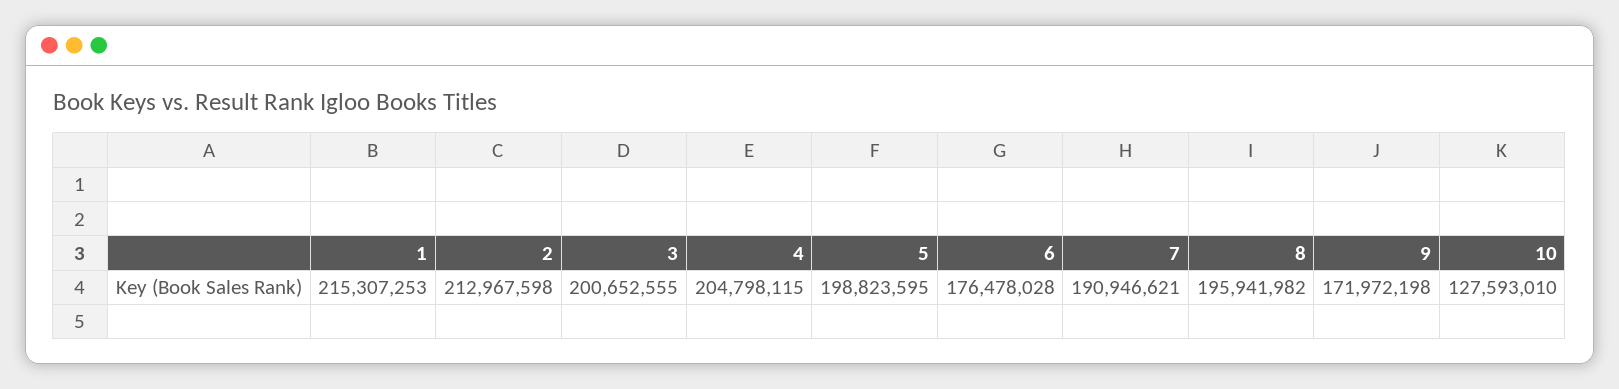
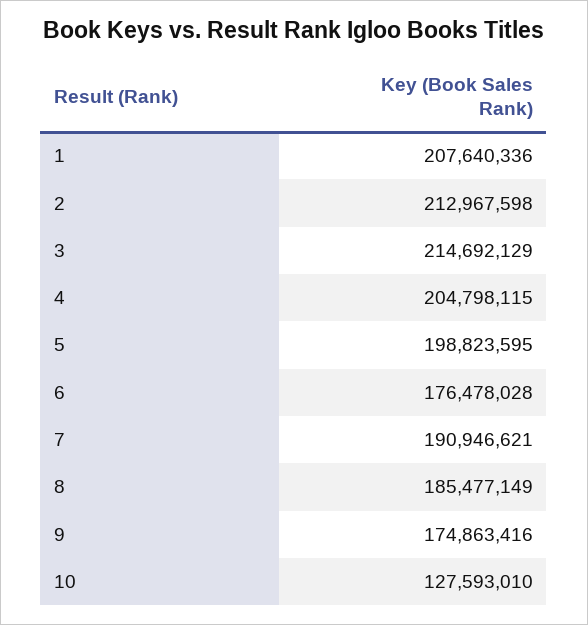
1: 215307253 -> 207640336
3: 200652555 -> 214692129
8: 195941982 -> 185477149
9: 171972198 -> 174863416

